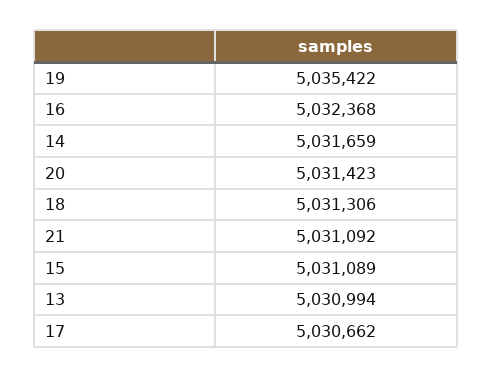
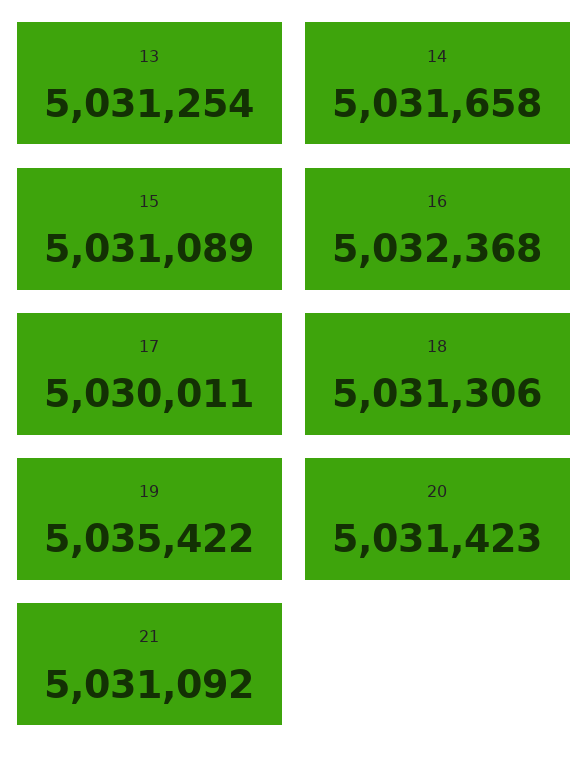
14: 5031659 -> 5031658
13: 5030994 -> 5031254
17: 5030662 -> 5030011

